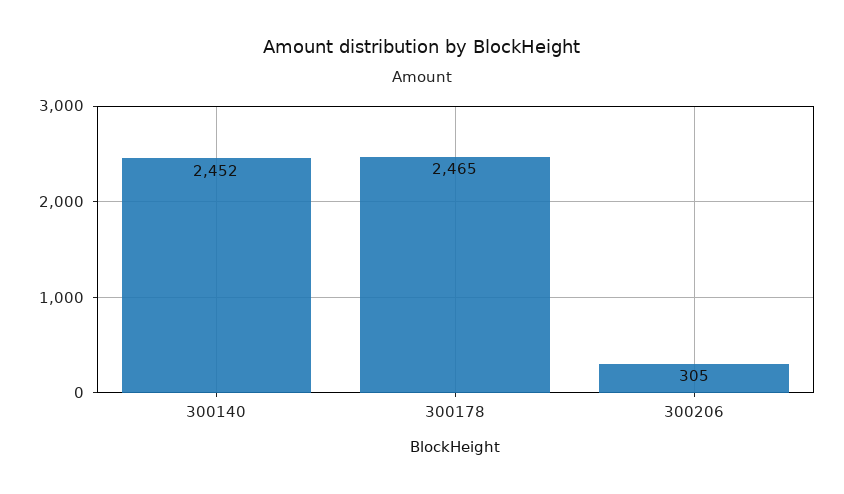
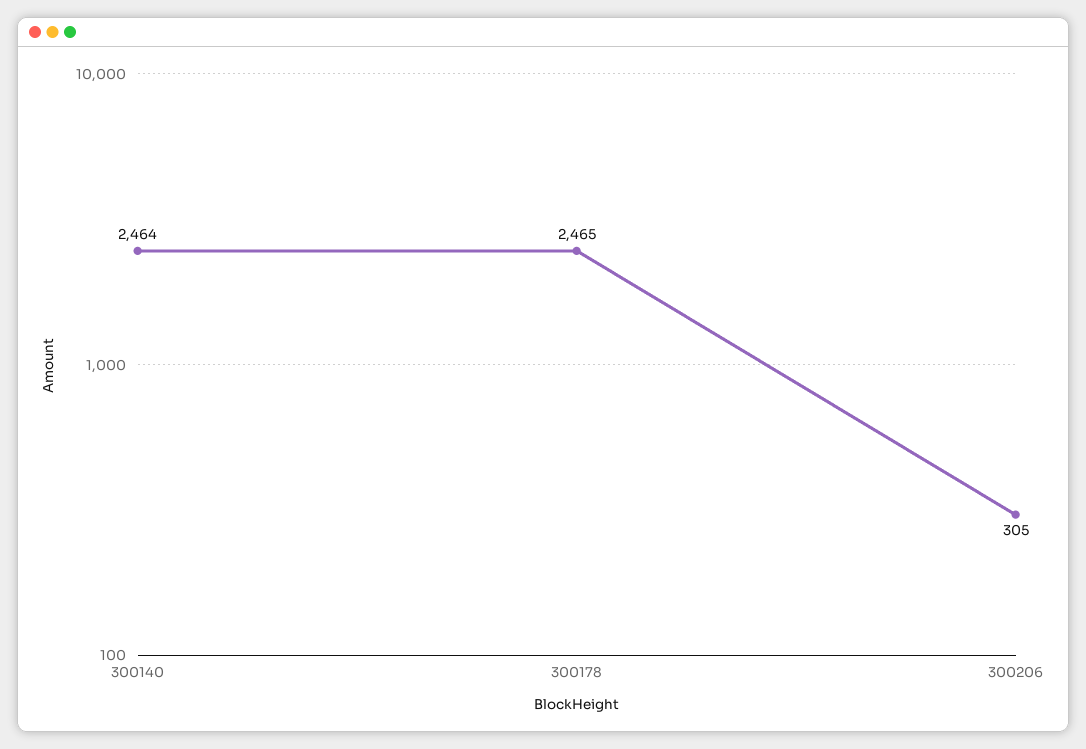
300140: 2452 -> 2464

